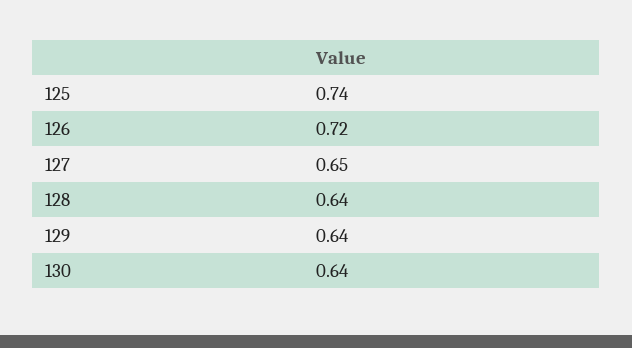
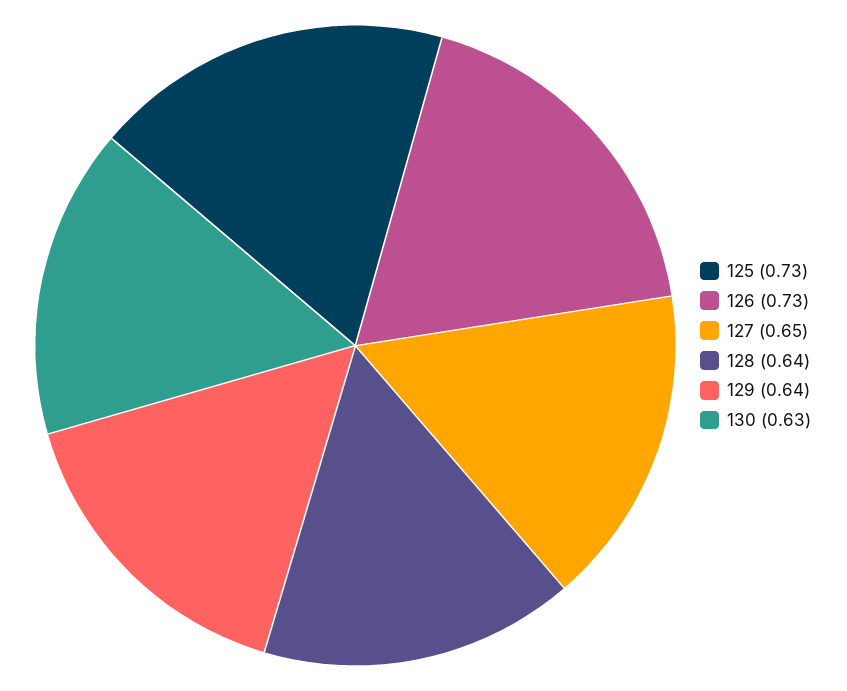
125: 0.74 -> 0.73
126: 0.72 -> 0.73
130: 0.64 -> 0.63

